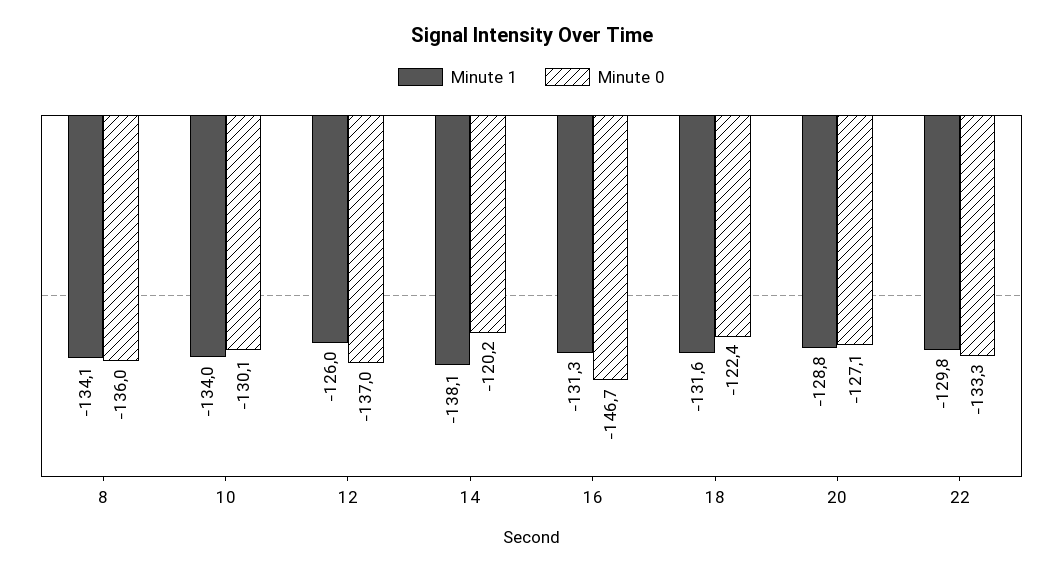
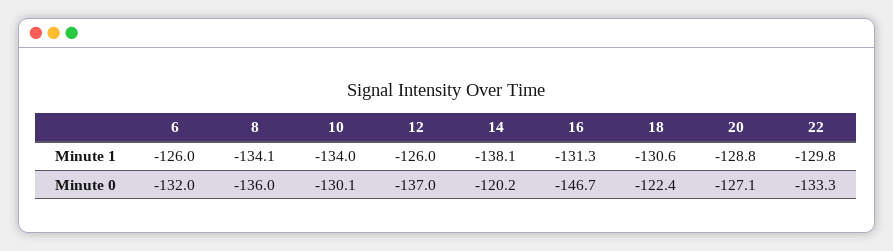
Minute 1, 18: -131.6 -> -130.6
Minute 1, 6: none -> -126
Minute 0, 6: none -> -132

